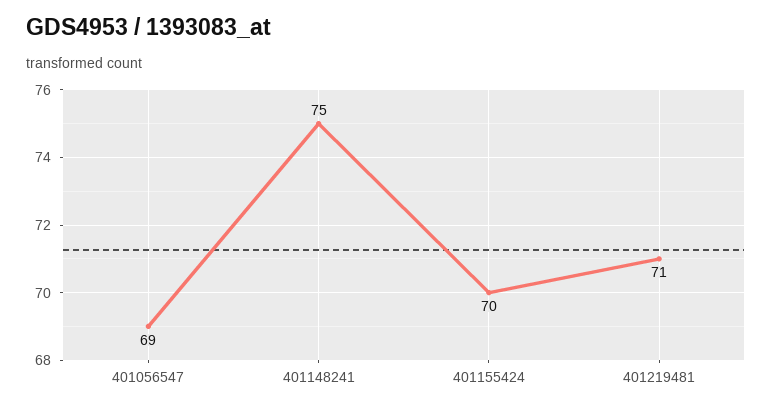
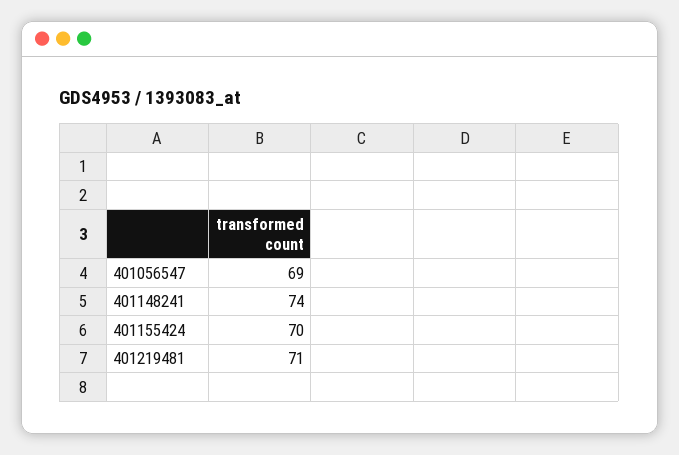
401148241: 75 -> 74

